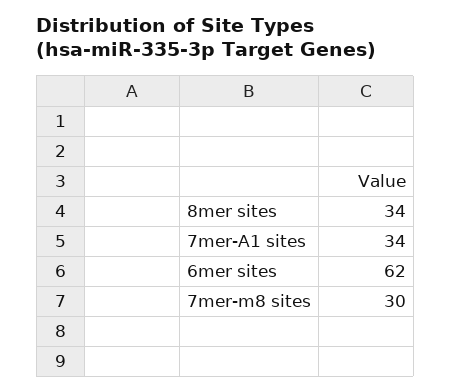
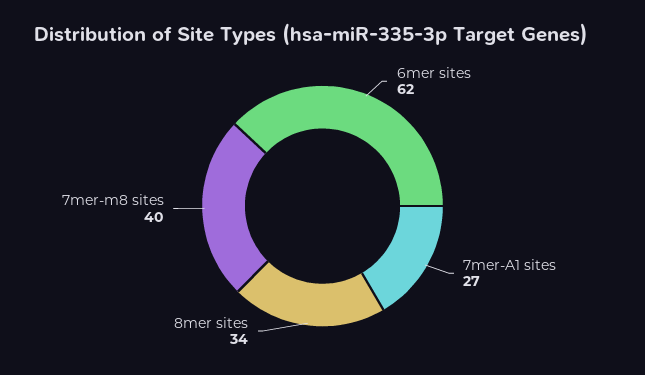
7mer-A1 sites: 34 -> 27
7mer-m8 sites: 30 -> 40

